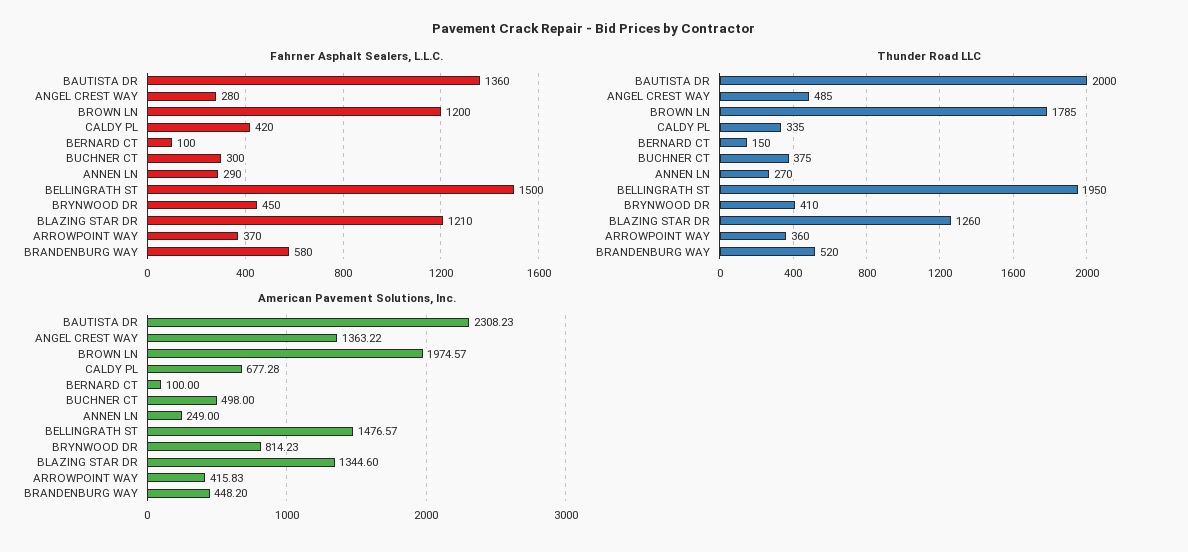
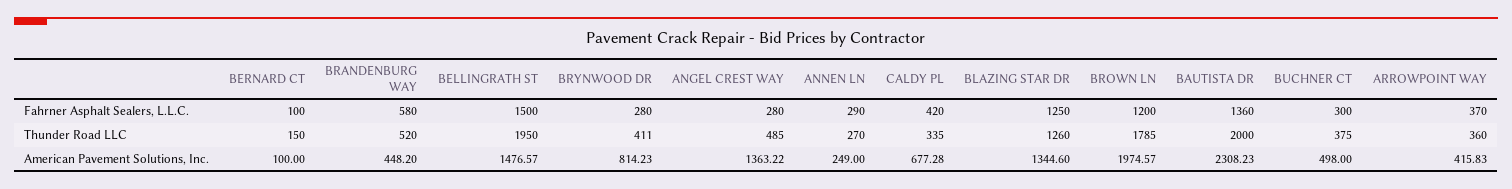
Fahrner Asphalt Sealers, L.L.C., BRYNWOOD DR: 450 -> 280
Fahrner Asphalt Sealers, L.L.C., BLAZING STAR DR: 1210 -> 1250
Thunder Road LLC, BRYNWOOD DR: 410 -> 411

